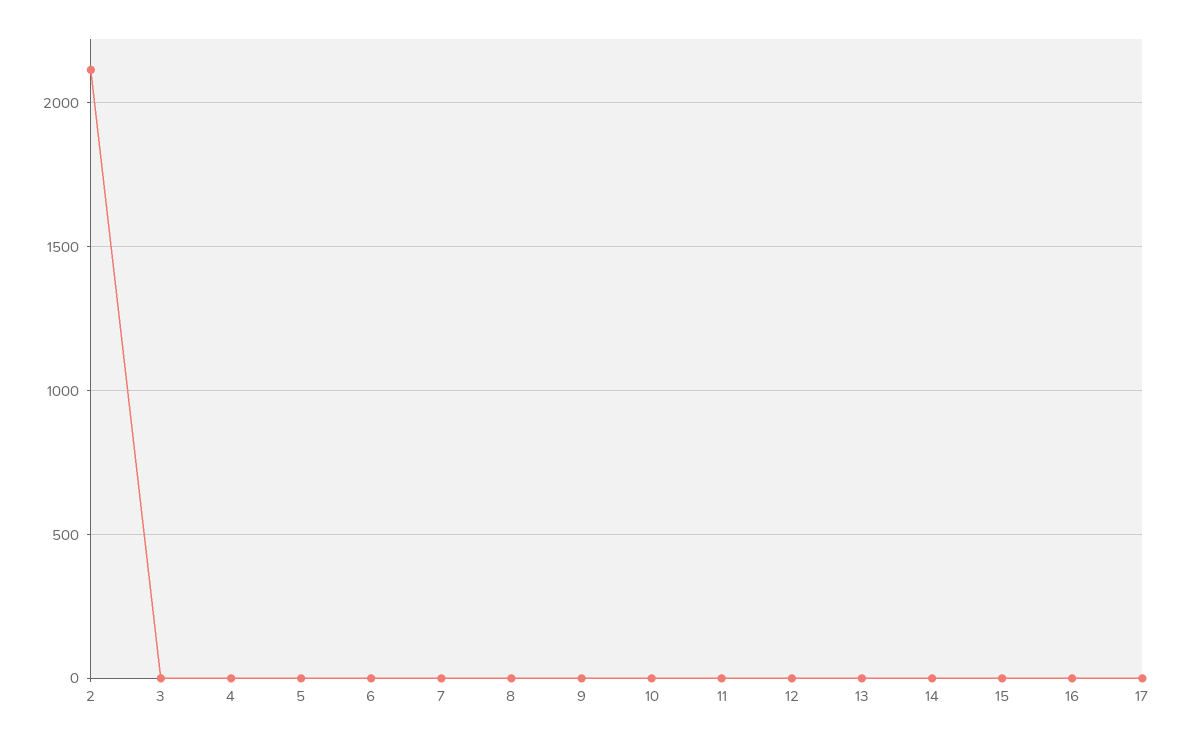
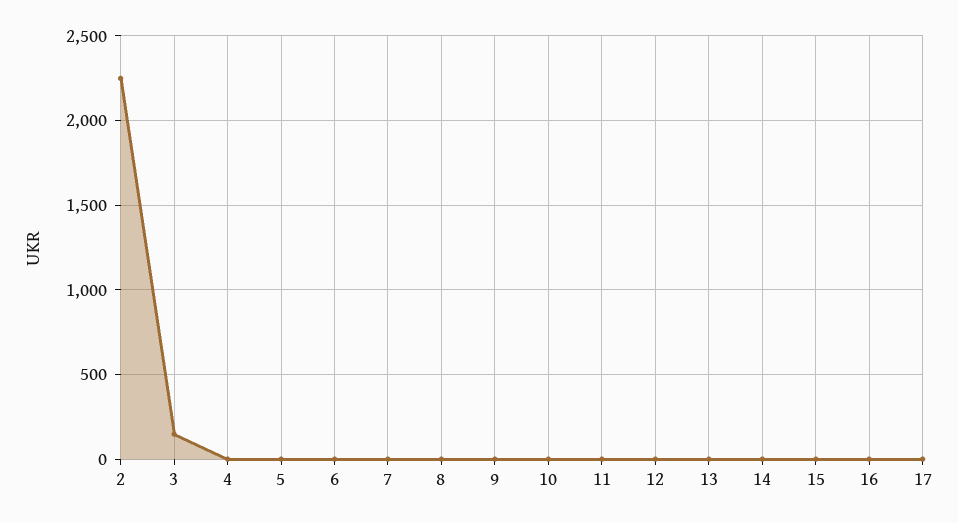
2: 2100 -> 2250
3: 0 -> 150

